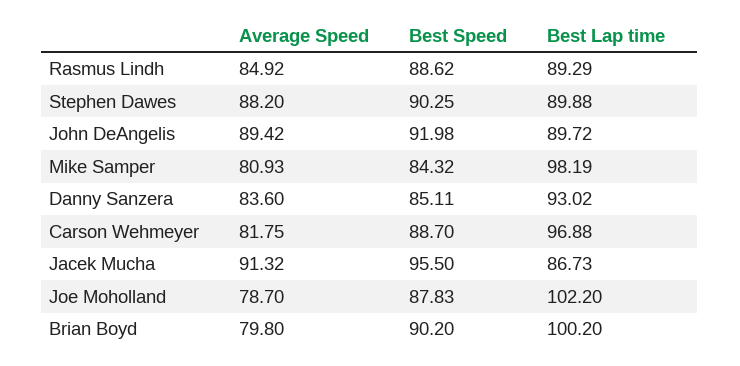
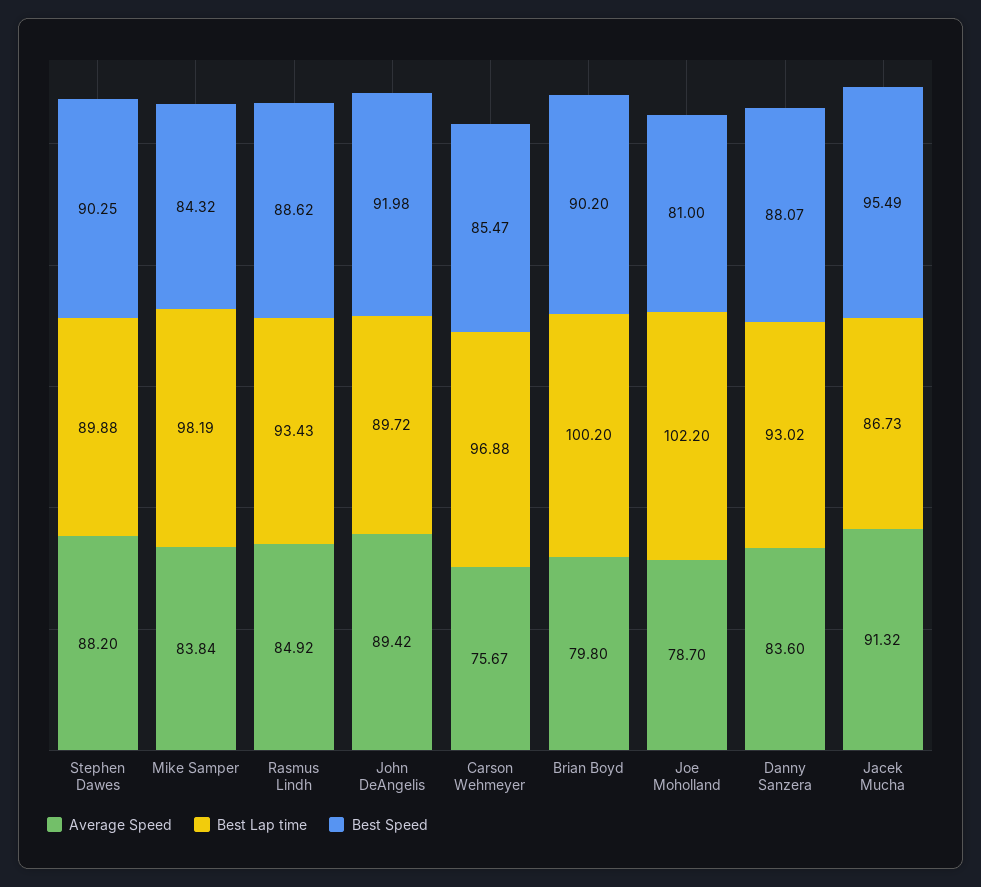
Best Lap time, Rasmus Lindh: 89.29 -> 93.43
Average Speed, Mike Samper: 80.93 -> 83.84
Best Speed, Danny Sanzera: 85.11 -> 88.07
Average Speed, Carson Wehmeyer: 81.75 -> 75.67
Best Speed, Carson Wehmeyer: 88.7 -> 85.47
Best Speed, Jacek Mucha: 95.5 -> 95.49
Best Speed, Joe Moholland: 87.83 -> 81

